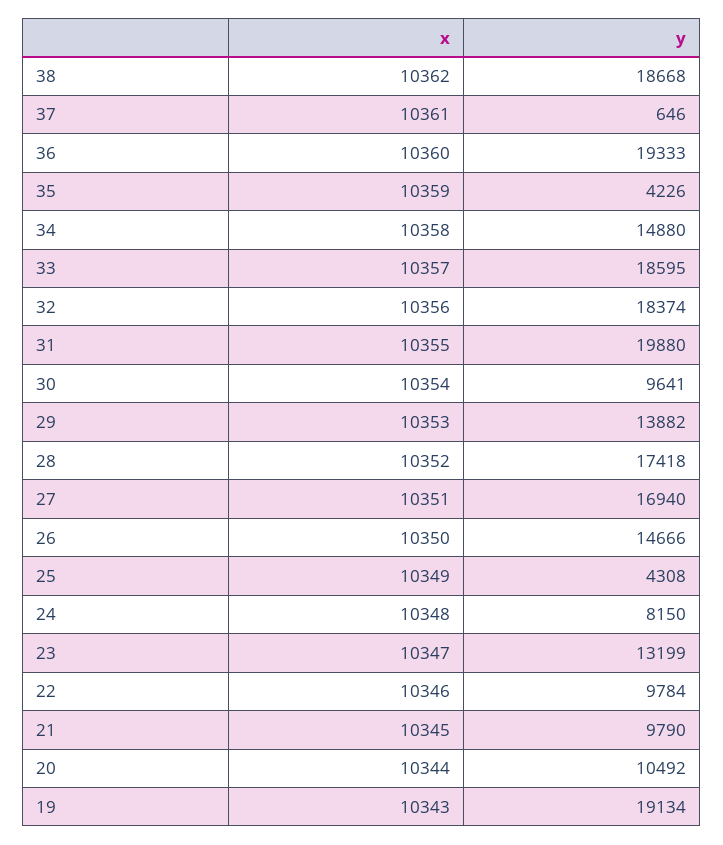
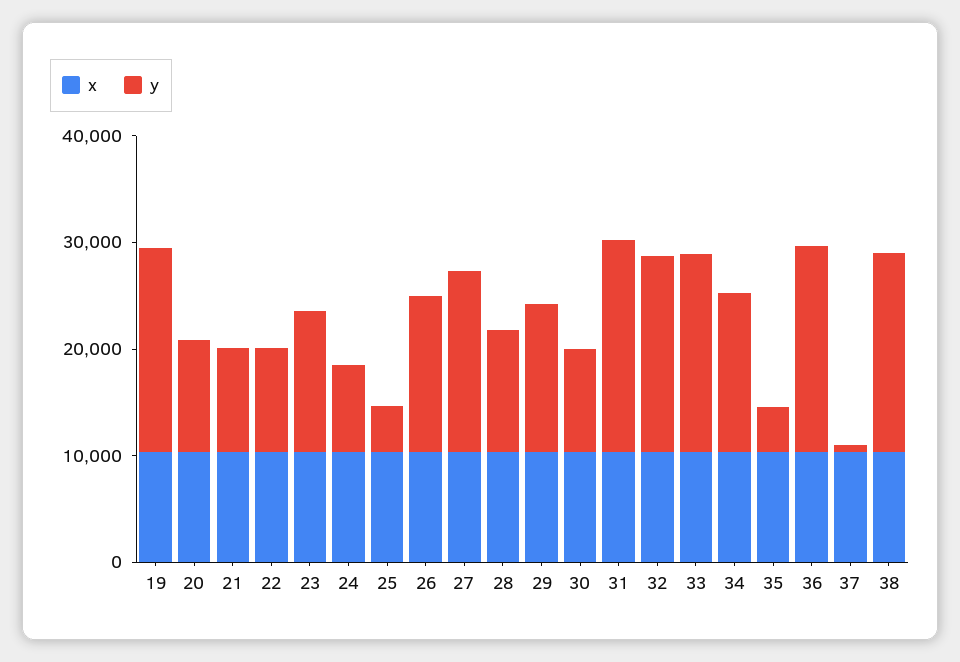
y, 28: 17418 -> 12000

